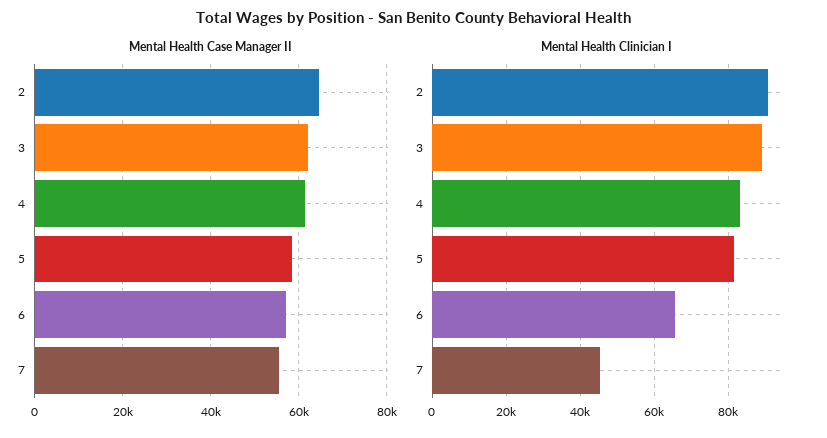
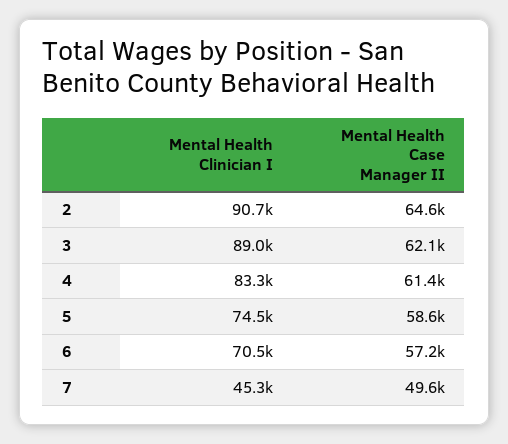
Mental Health Case Manager II, 7: 56000 -> 49600
Mental Health Clinician I, 5: 82000 -> 74500
Mental Health Clinician I, 6: 66000 -> 70500

